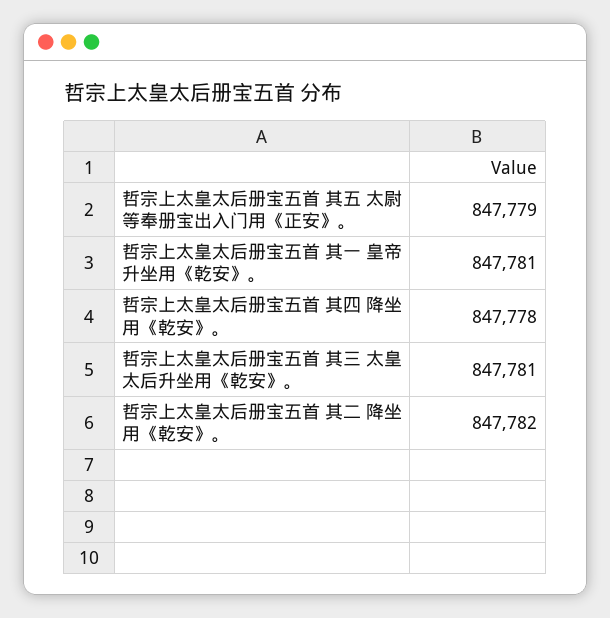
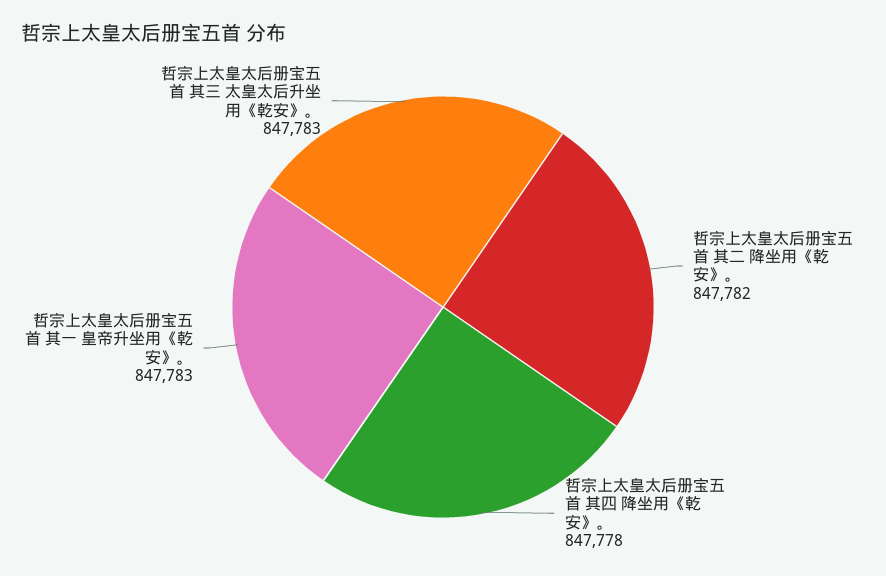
哲宗上太皇太后册宝五首 其五 太尉等奉册宝出入门用《正安》。: 847779 -> none
哲宗上太皇太后册宝五首 其一 皇帝升坐用《乾安》。: 847781 -> 847783
哲宗上太皇太后册宝五首 其三 太皇太后升坐用《乾安》。: 847781 -> 847783

